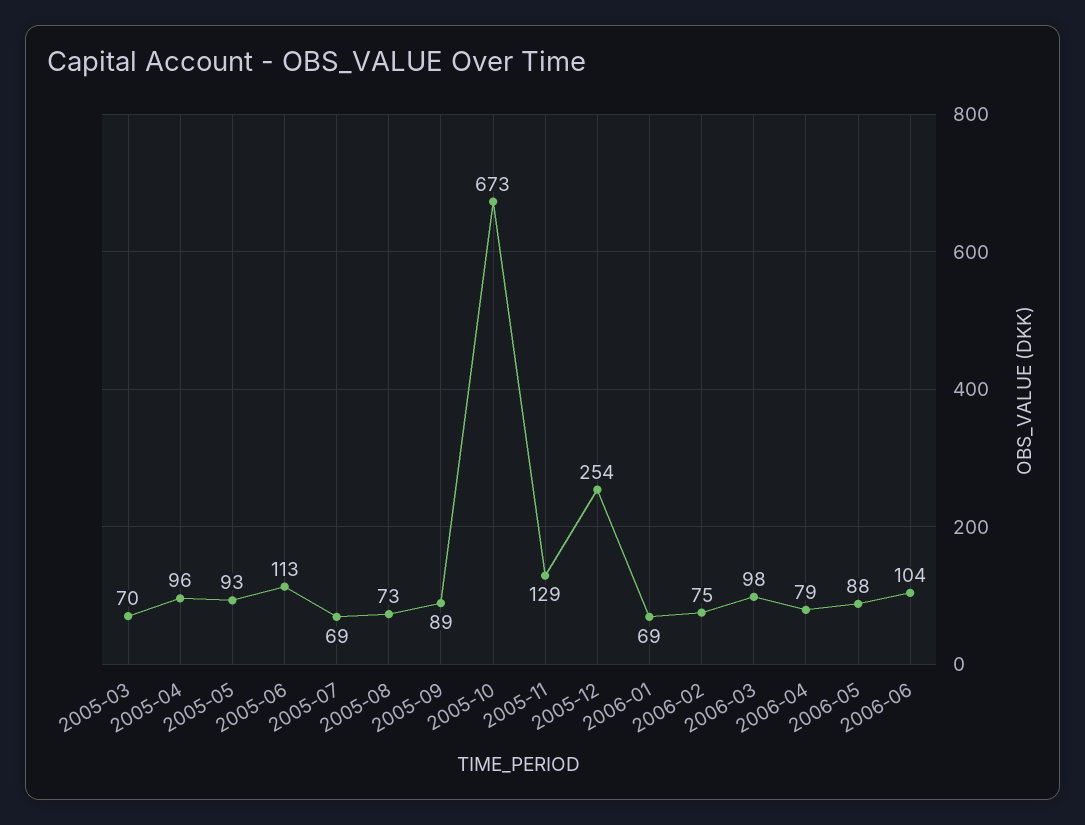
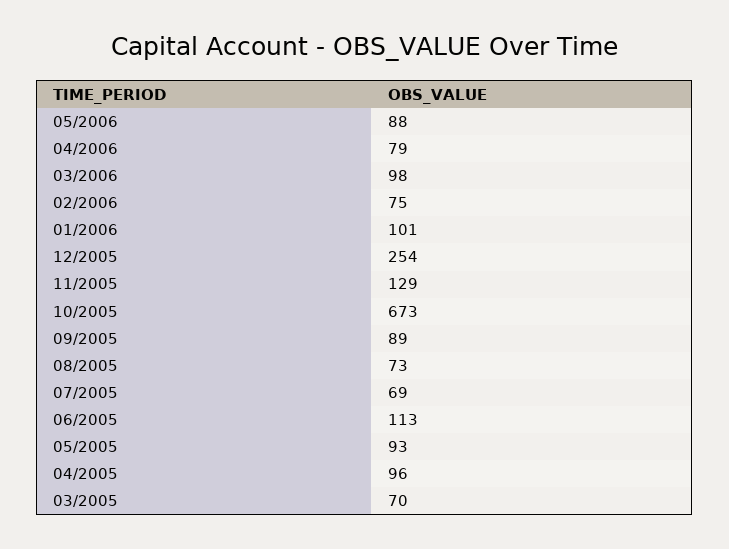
2006-01: 69 -> 101
2006-06: 104 -> none

